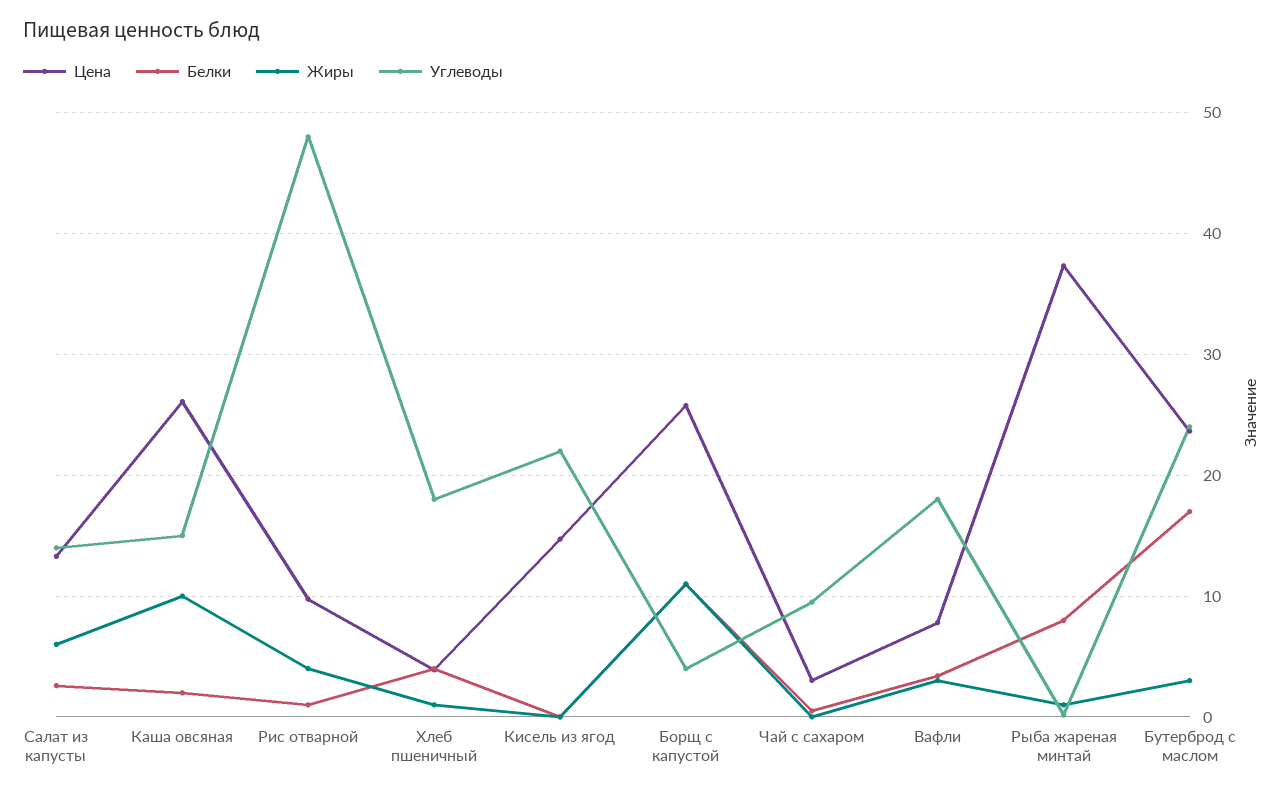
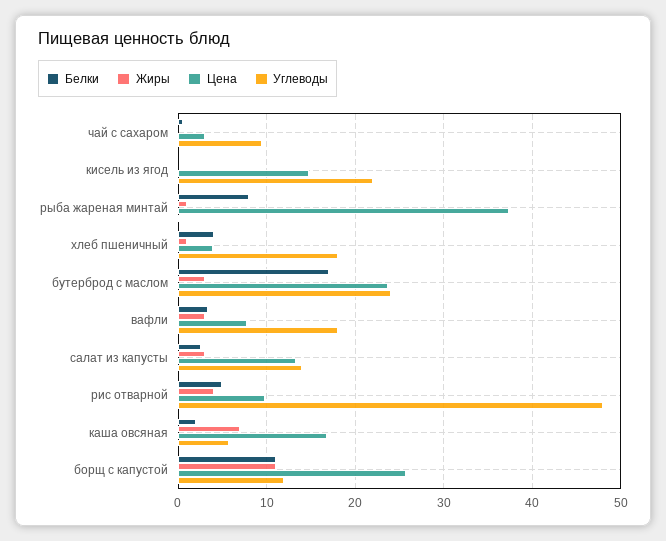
Жиры, Салат из капусты: 6 -> 3
Цена, Каша овсяная: 26 -> 17
Жиры, Каша овсяная: 10 -> 7
Углеводы, Каша овсяная: 15 -> 6
Белки, Рис отварной: 1 -> 5
Углеводы, Борщ с капустой: 4 -> 12

